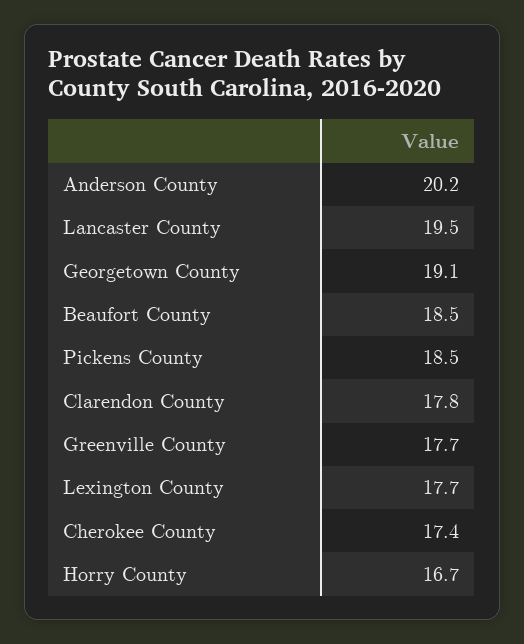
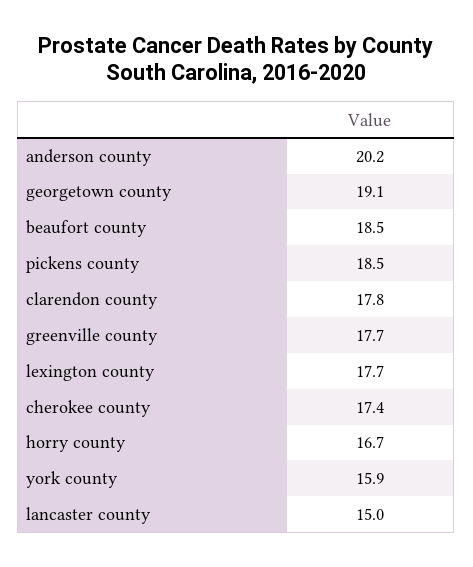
Lancaster County: 19.5 -> 15
york county: none -> 15.9

